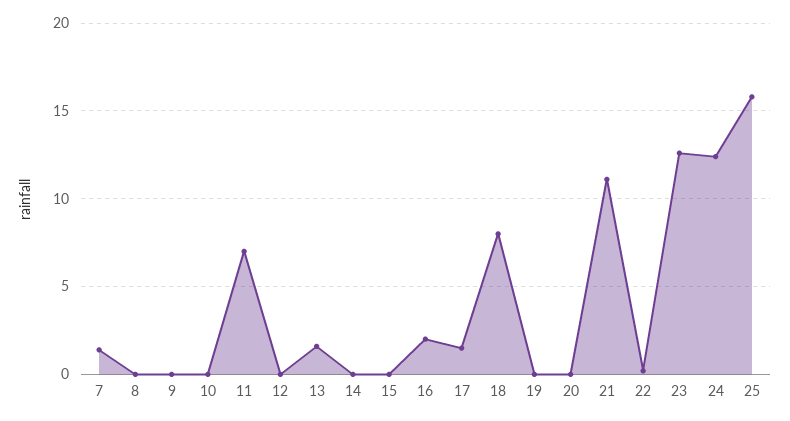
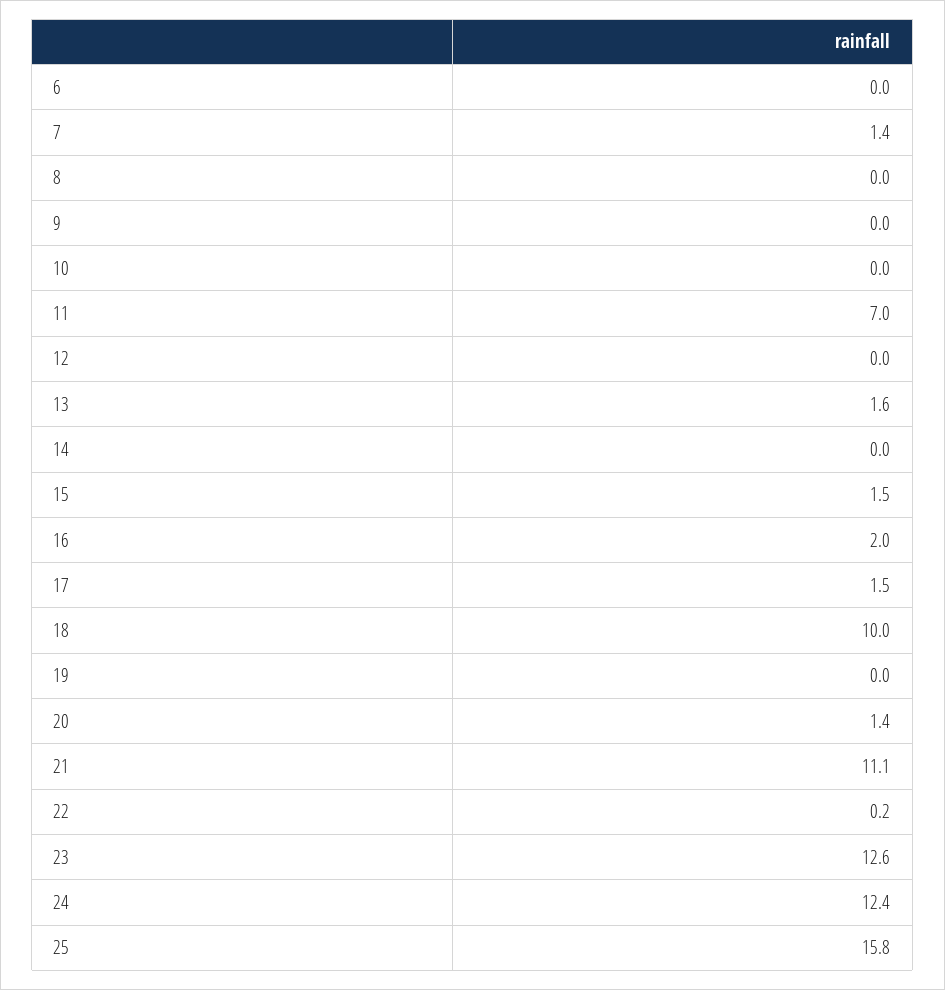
15: 0 -> 1.5
18: 8 -> 10
20: 0 -> 1.4
6: none -> 0

